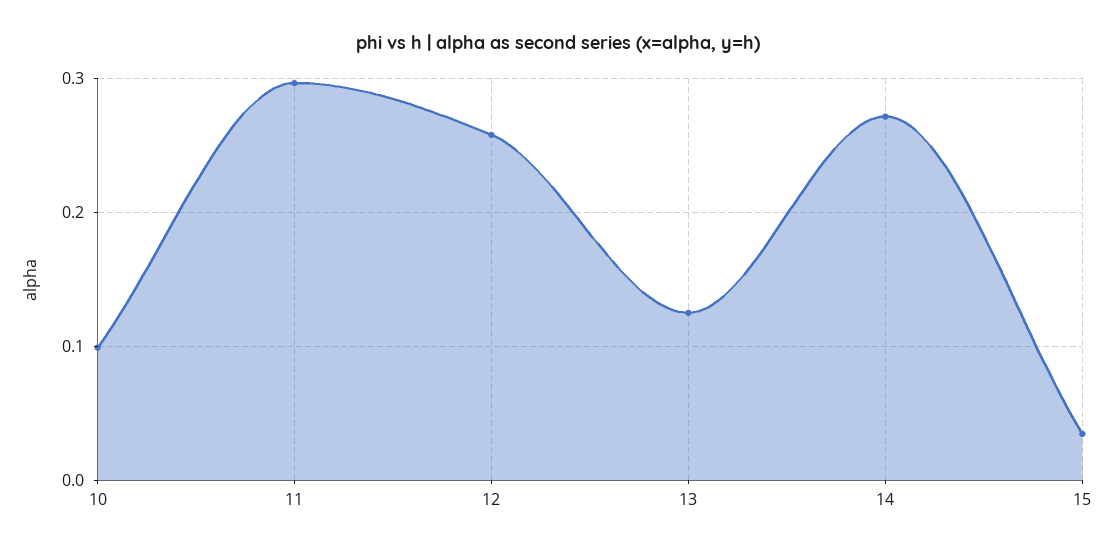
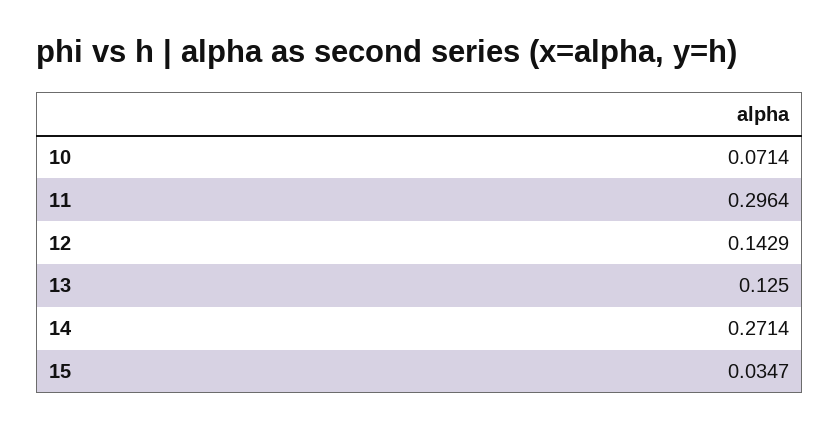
10: 0.1 -> 0.0714
12: 0.26 -> 0.1429

